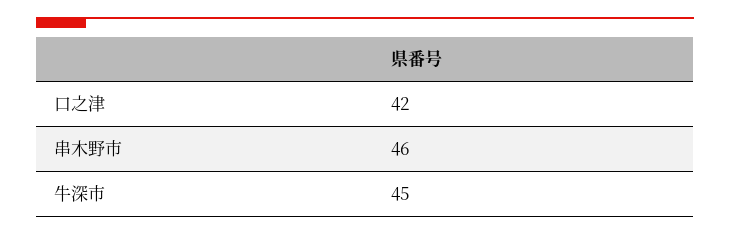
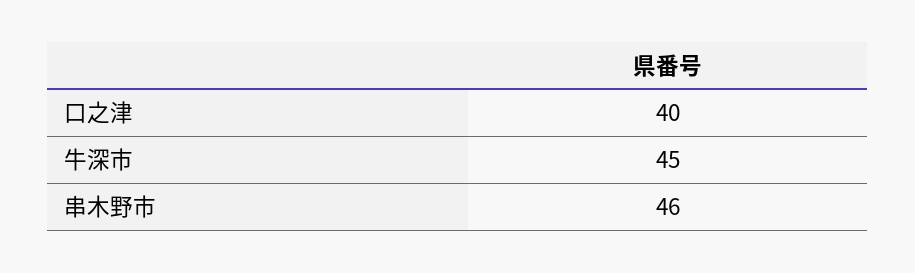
口之津: 42 -> 40

